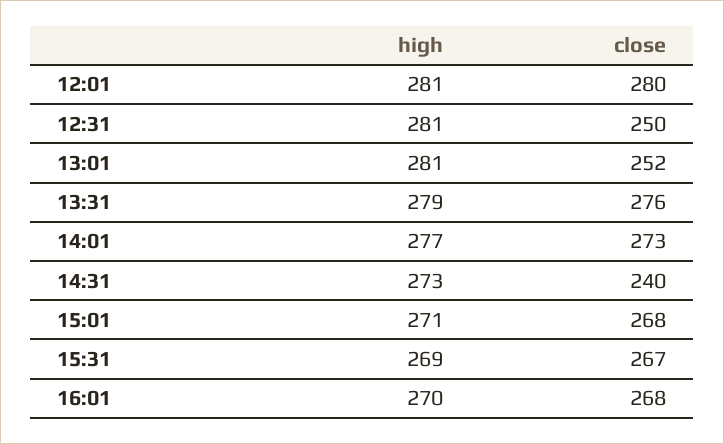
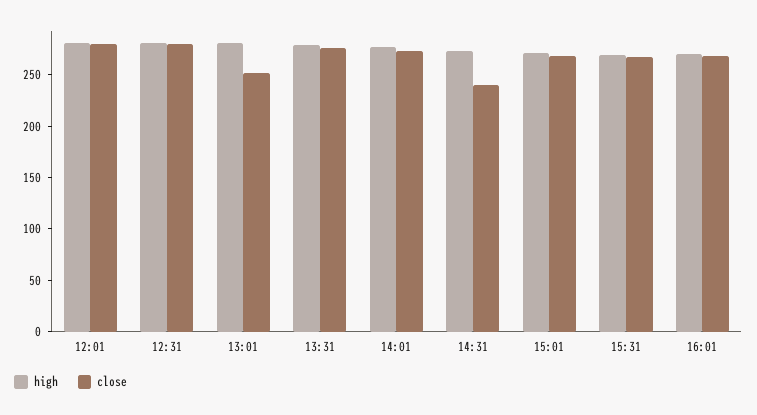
close, 12:31: 250 -> 280

